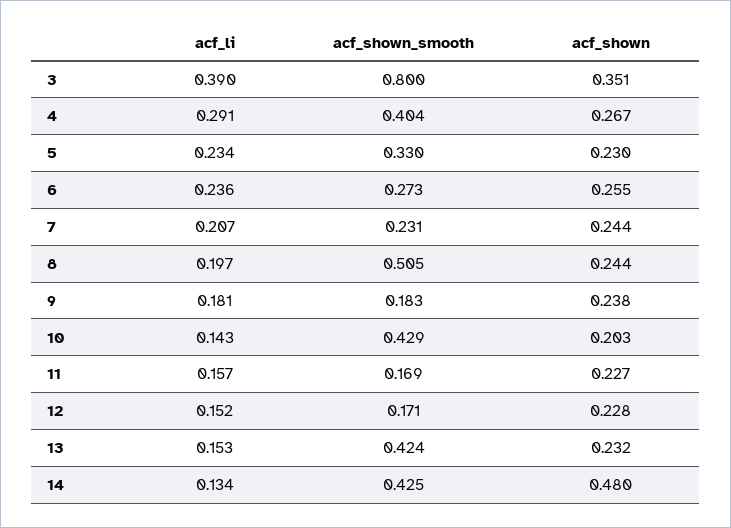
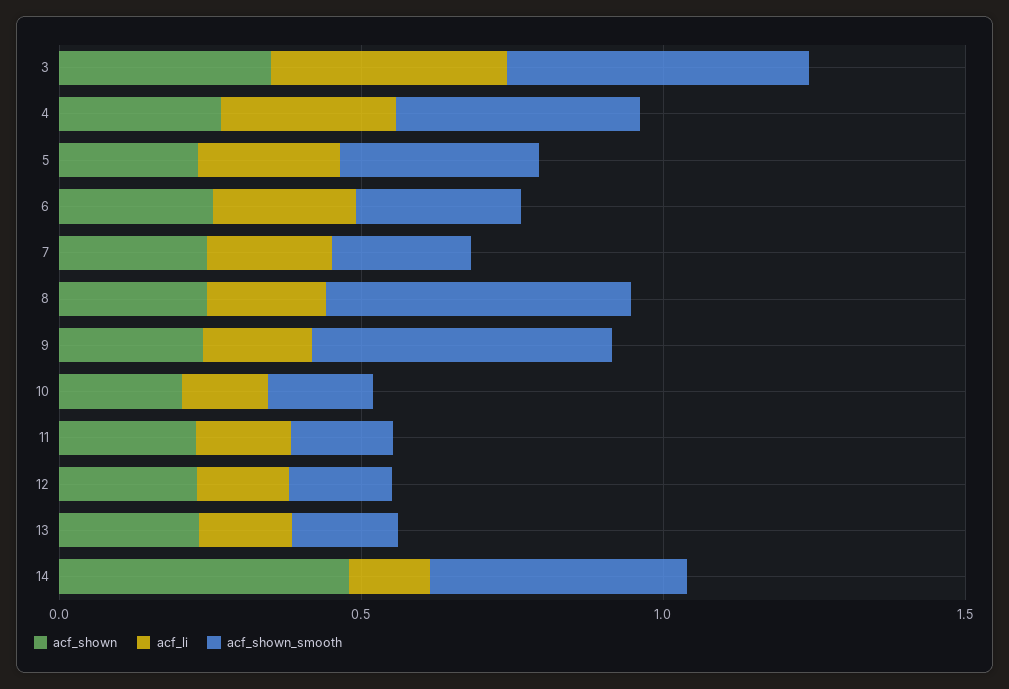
acf_shown_smooth, 3: 0.8 -> 0.5
acf_shown_smooth, 9: 0.183 -> 0.5
acf_shown_smooth, 10: 0.429 -> 0.2
acf_shown_smooth, 13: 0.424 -> 0.2

